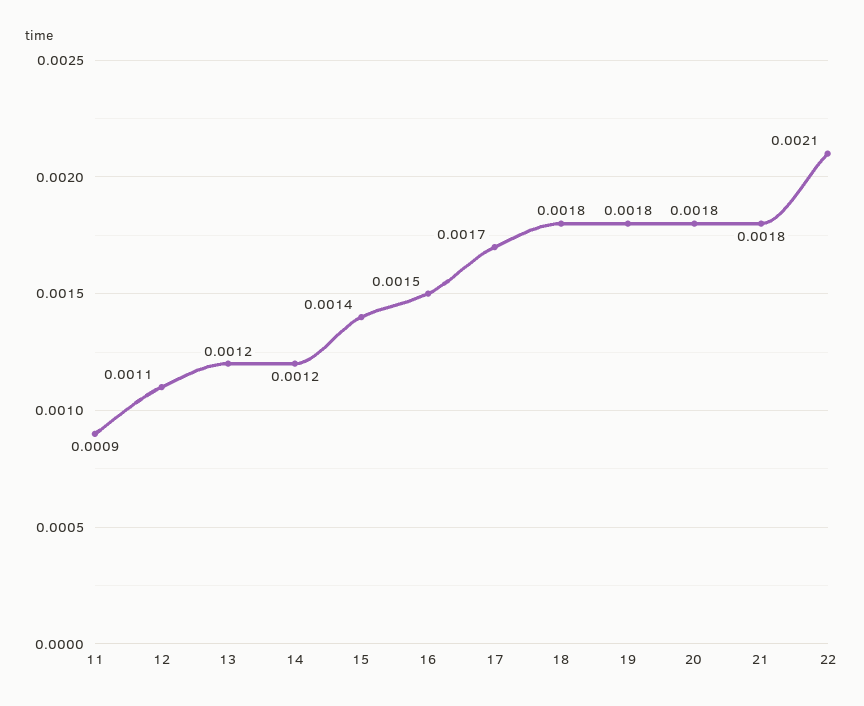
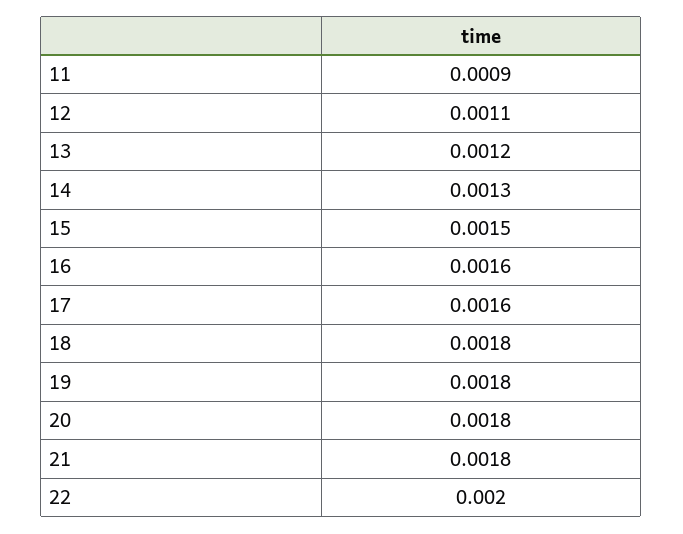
14: 0.0012 -> 0.0013
15: 0.0014 -> 0.0015
16: 0.0015 -> 0.0016
17: 0.0017 -> 0.0016
22: 0.0021 -> 0.002

